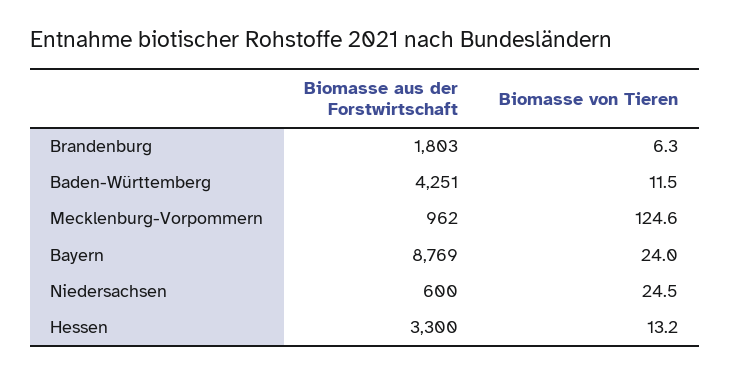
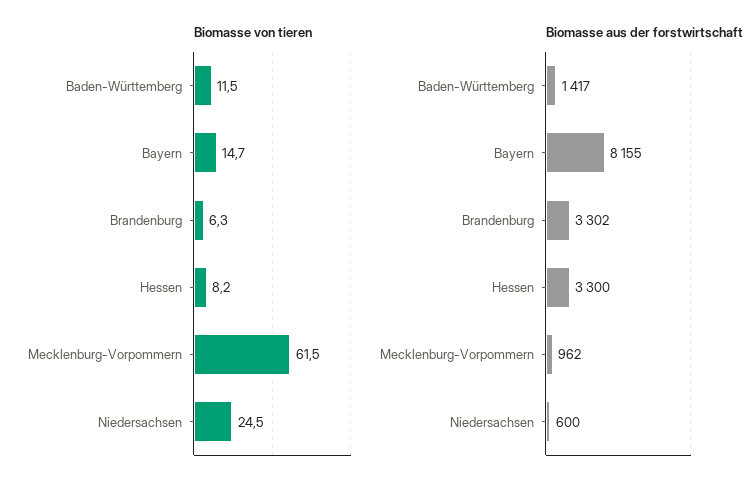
Biomasse aus der Forstwirtschaft, Brandenburg: 1803 -> 3302
Biomasse aus der Forstwirtschaft, Baden-Württemberg: 4251 -> 1417
Biomasse von Tieren, Mecklenburg-Vorpommern: 124.6 -> 61.5
Biomasse aus der Forstwirtschaft, Bayern: 8769 -> 8155
Biomasse von Tieren, Bayern: 24 -> 14.7
Biomasse von Tieren, Hessen: 13.2 -> 8.2

